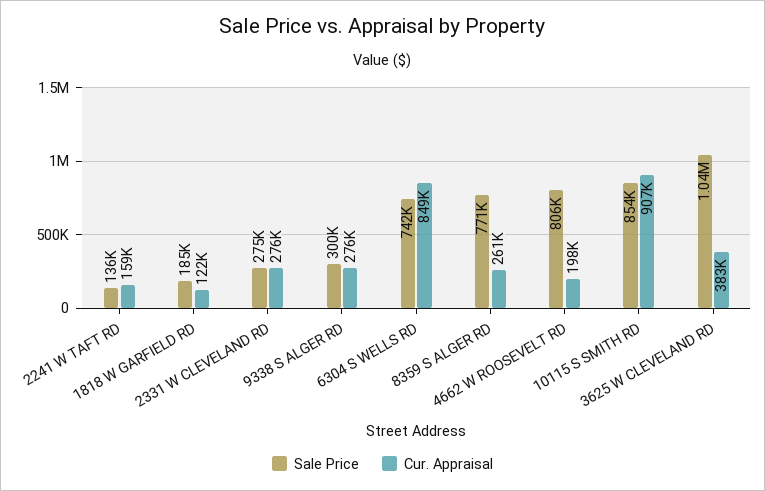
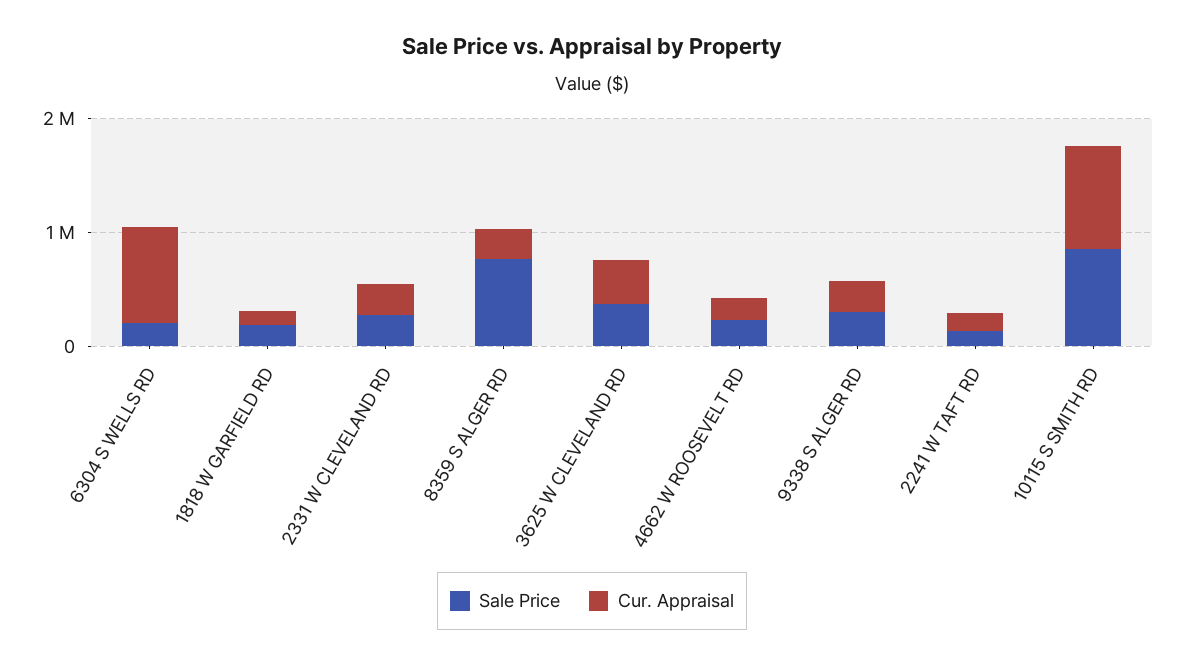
Sale Price, 6304 S WELLS RD: 742000 -> 200000
Sale Price, 4662 W ROOSEVELT RD: 806000 -> 200000
Sale Price, 3625 W CLEVELAND RD: 1040000 -> 400000

